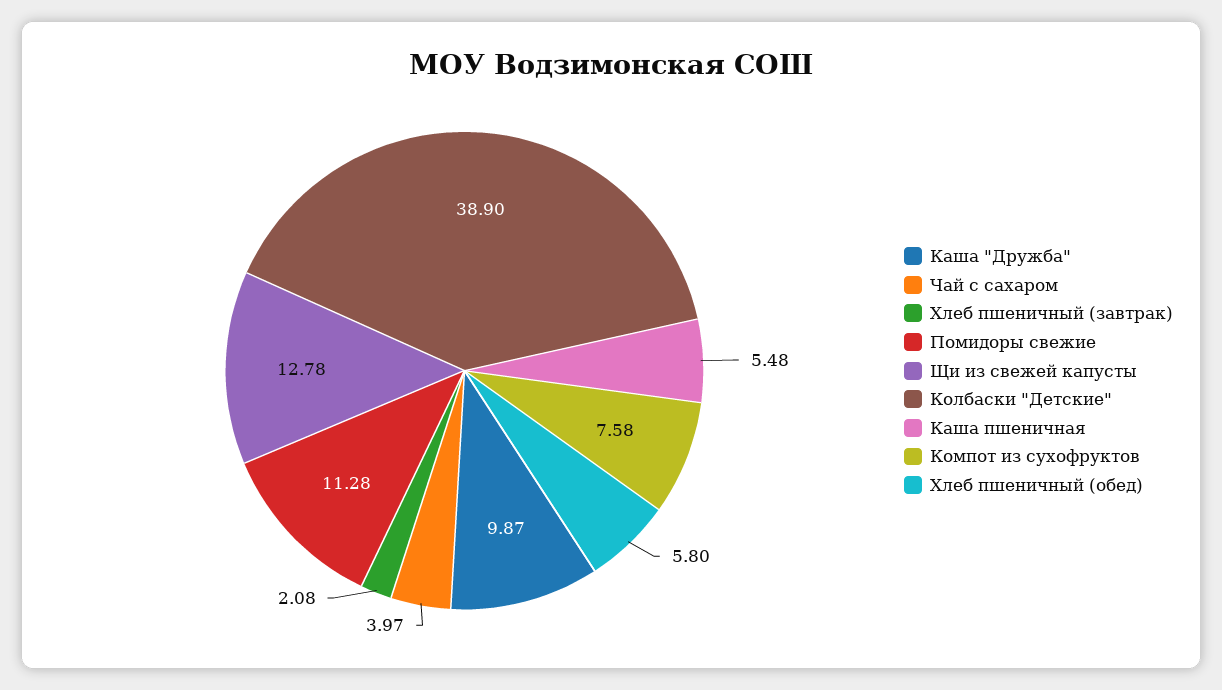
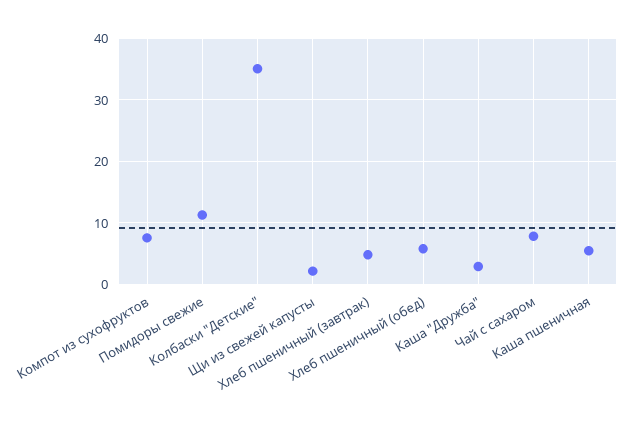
Каша "Дружба": 9.87 -> 3
Чай с сахаром: 3.97 -> 8
Хлеб пшеничный (завтрак): 2.08 -> 5
Щи из свежей капусты: 12.78 -> 2
Колбаски "Детские": 38.9 -> 35

